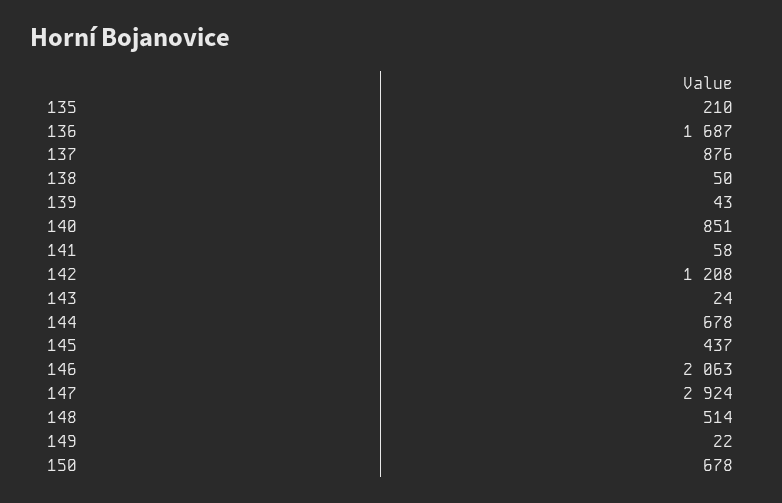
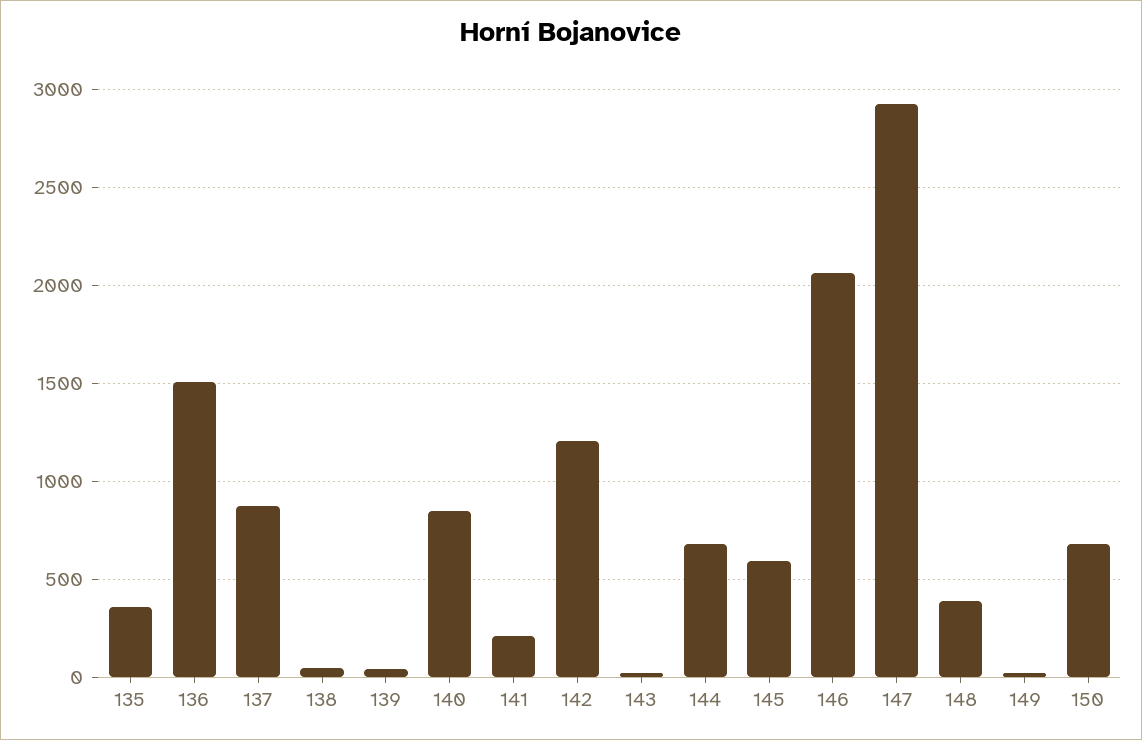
135: 210 -> 350
136: 1687 -> 1500
141: 58 -> 200
145: 437 -> 600
148: 514 -> 400

